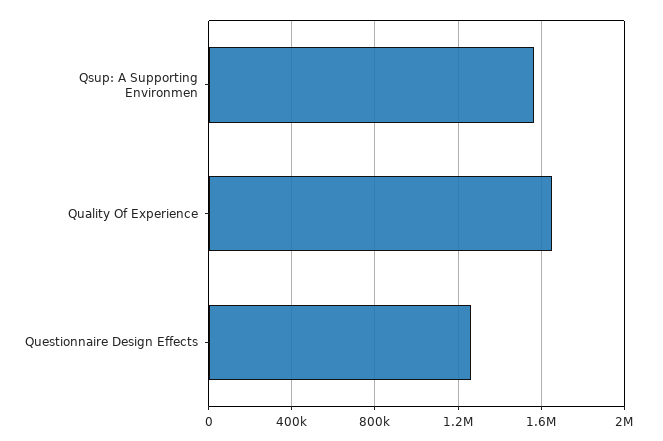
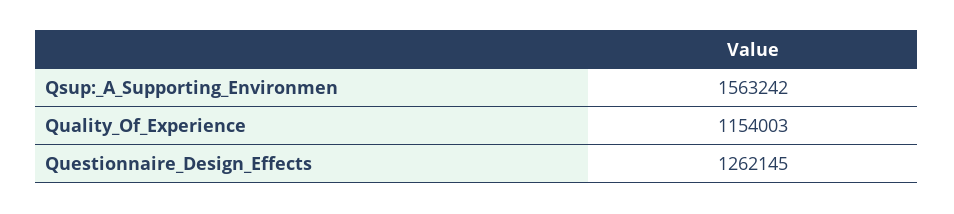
Quality Of Experience: 1650000 -> 1154003

